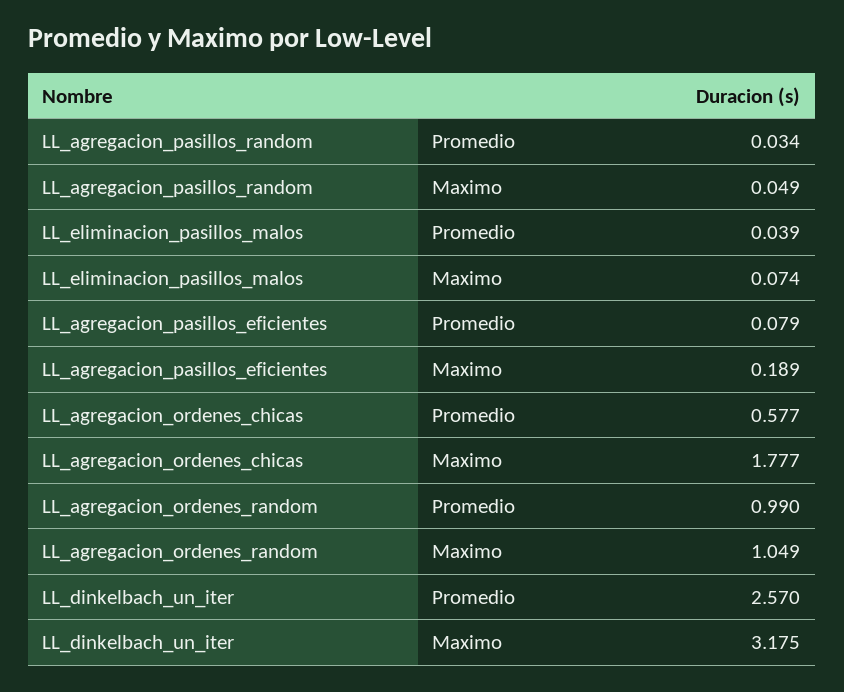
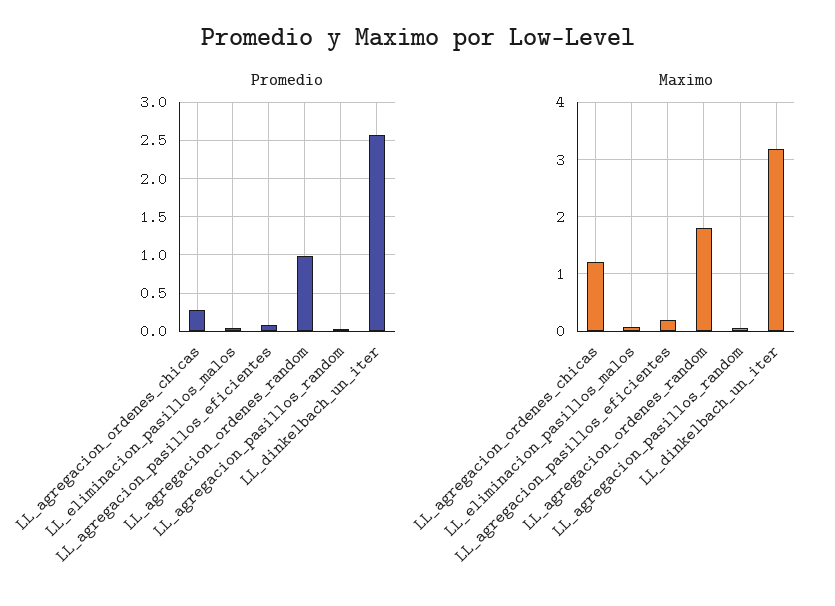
Promedio, LL_agregacion_ordenes_chicas: 0.577 -> 0.3
Maximo, LL_agregacion_ordenes_chicas: 1.777 -> 1.2
Maximo, LL_agregacion_ordenes_random: 1.049 -> 1.8

